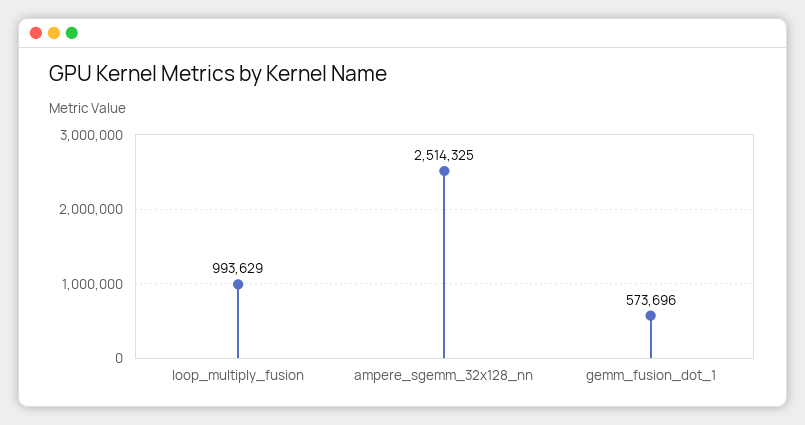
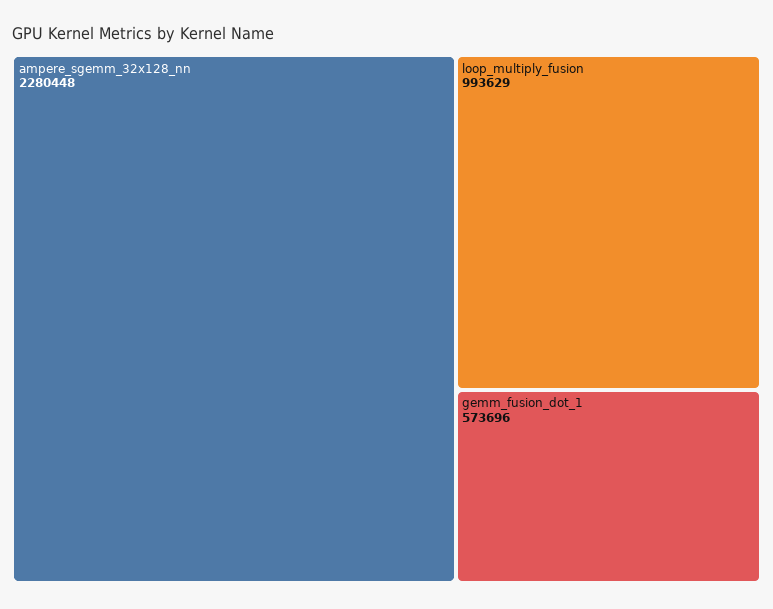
ampere_sgemm_32x128_nn: 2514325 -> 2280448

